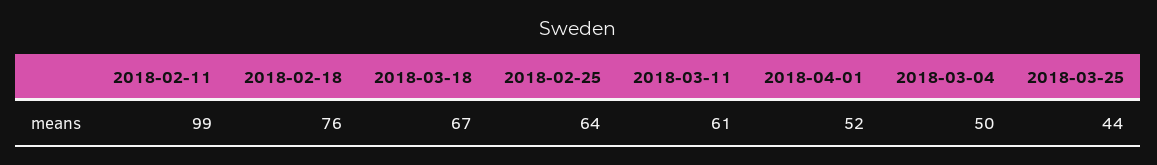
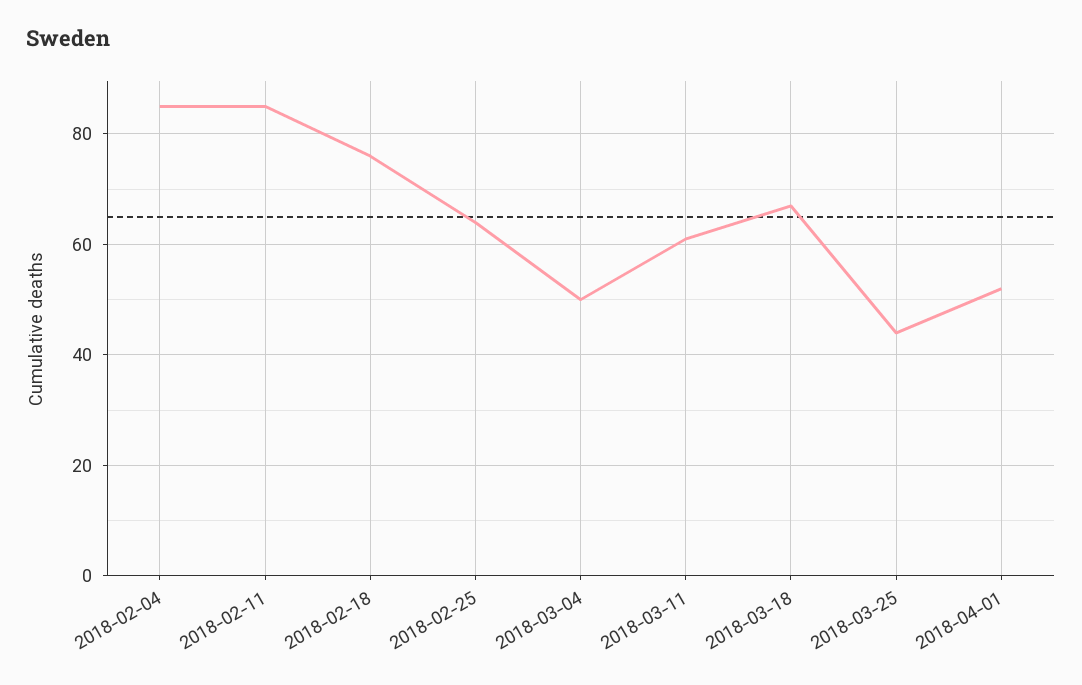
2018-02-11: 99 -> 85
2018-02-04: none -> 85

